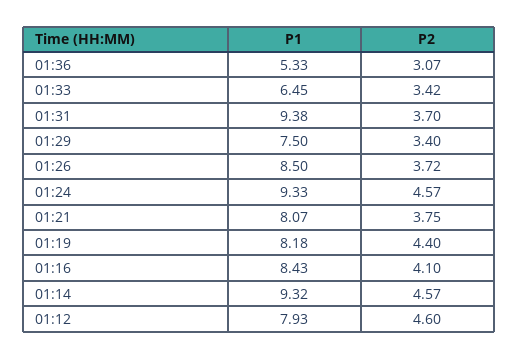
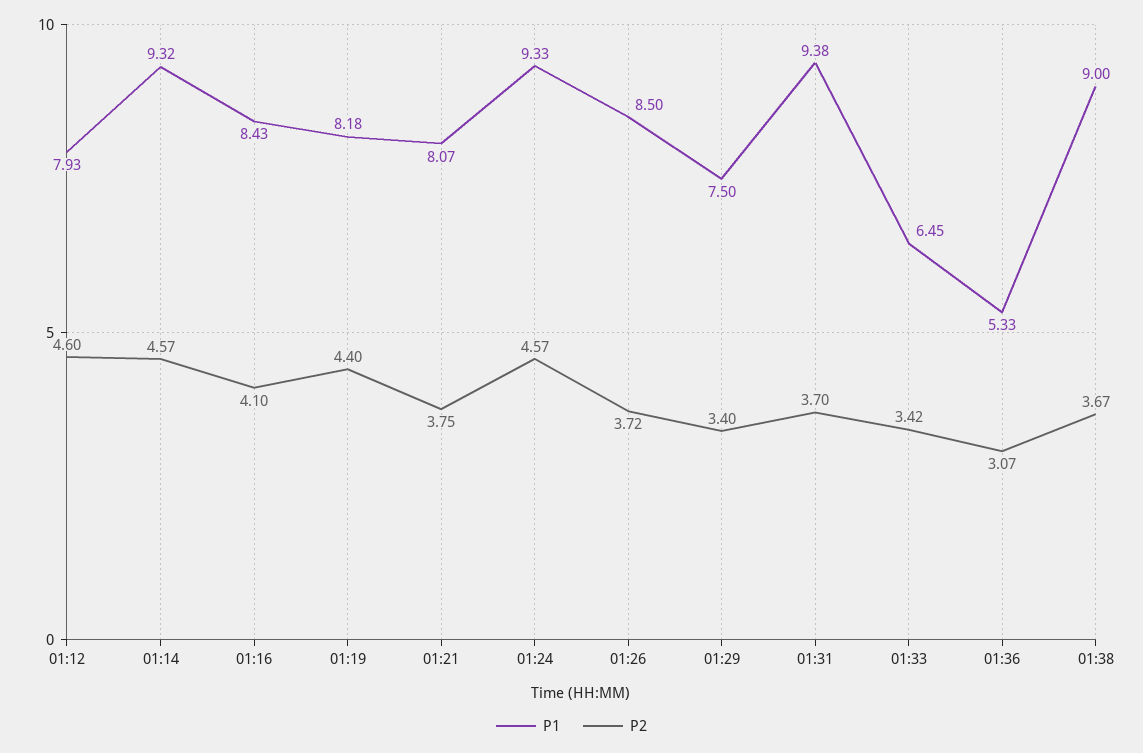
P1, 01:38: none -> 9
P2, 01:38: none -> 3.67

